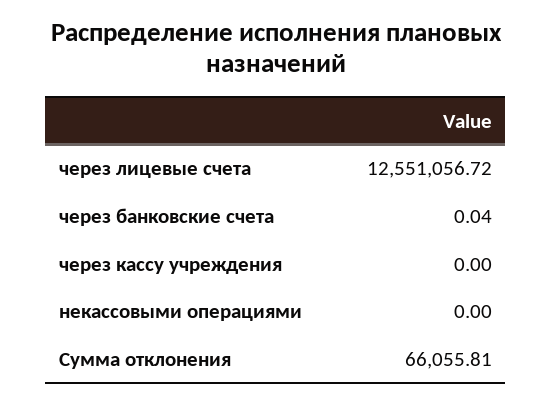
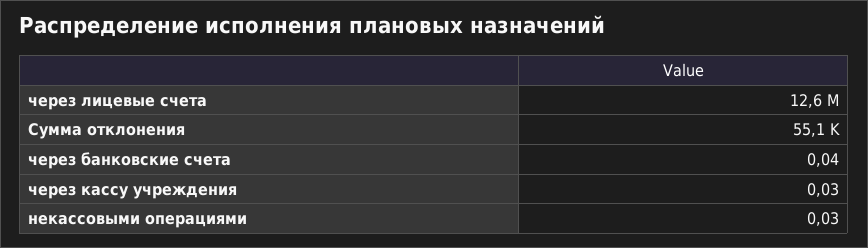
через кассу учреждения: 0 -> 0.03
некассовыми операциями: 0 -> 0.03
Сумма отклонения: 66055.81 -> 55100

